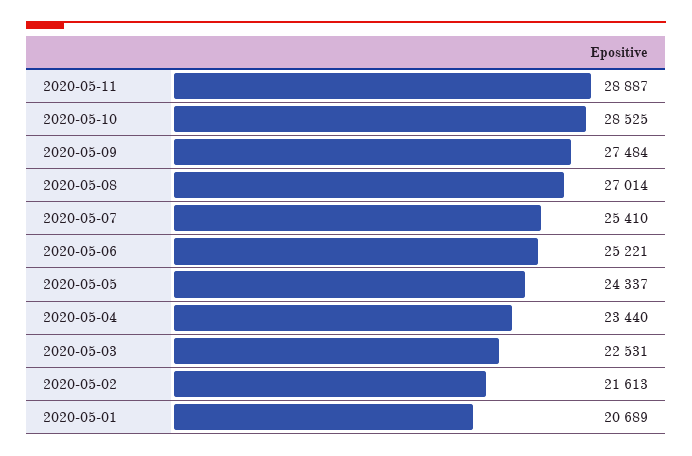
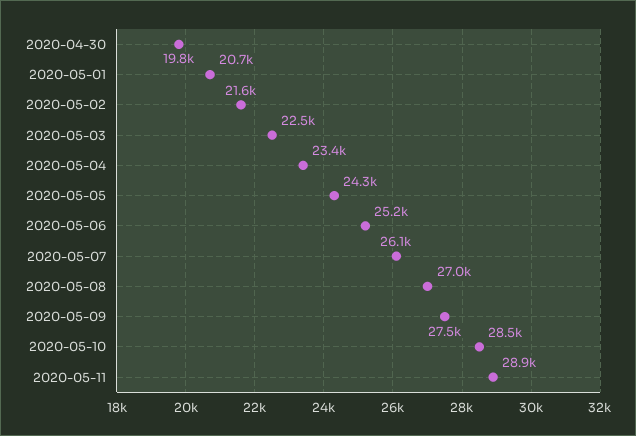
2020-05-07: 25410 -> 26100
2020-04-30: none -> 19800

